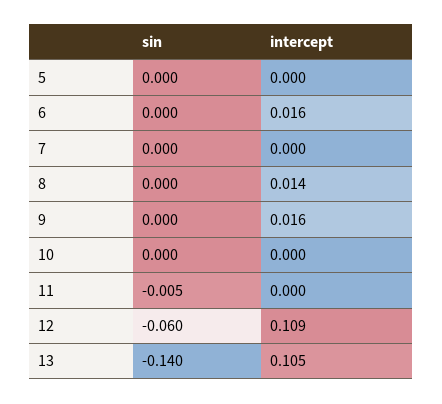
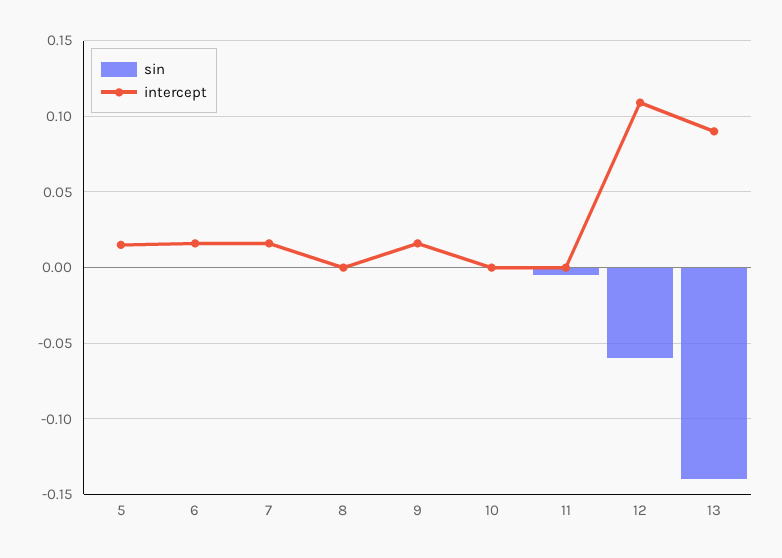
intercept, 5: 0 -> 0.015
intercept, 7: 0 -> 0.015
intercept, 8: 0.014 -> 0
intercept, 13: 0.105 -> 0.09

